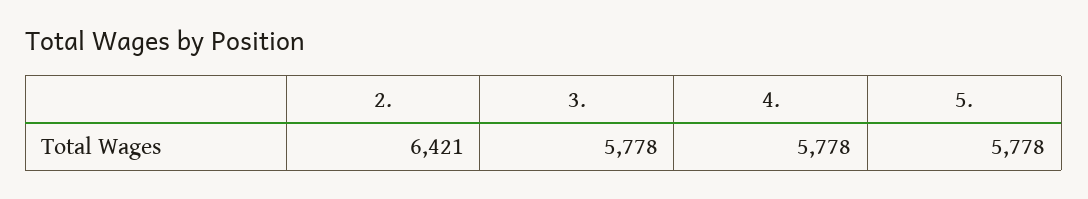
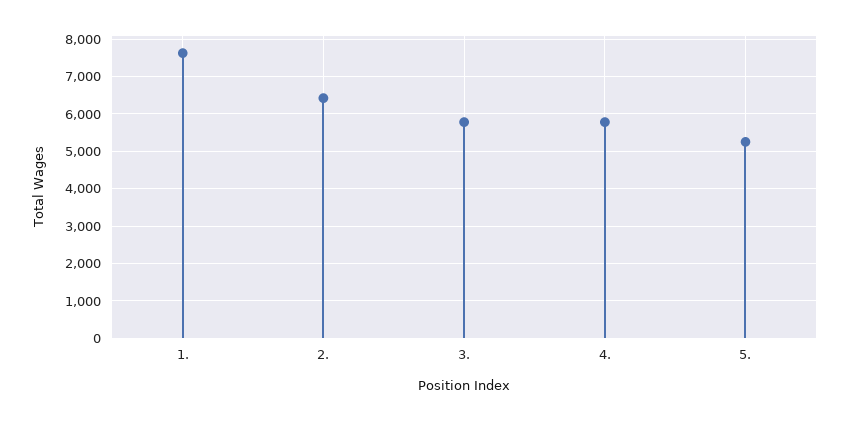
5.: 5778 -> 5200
1.: none -> 7600

